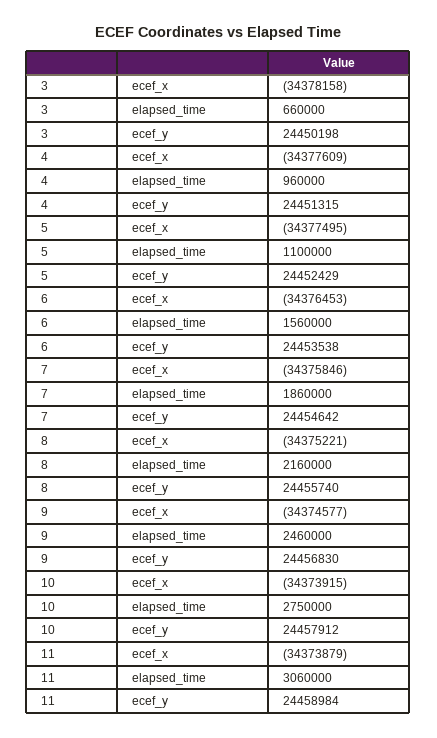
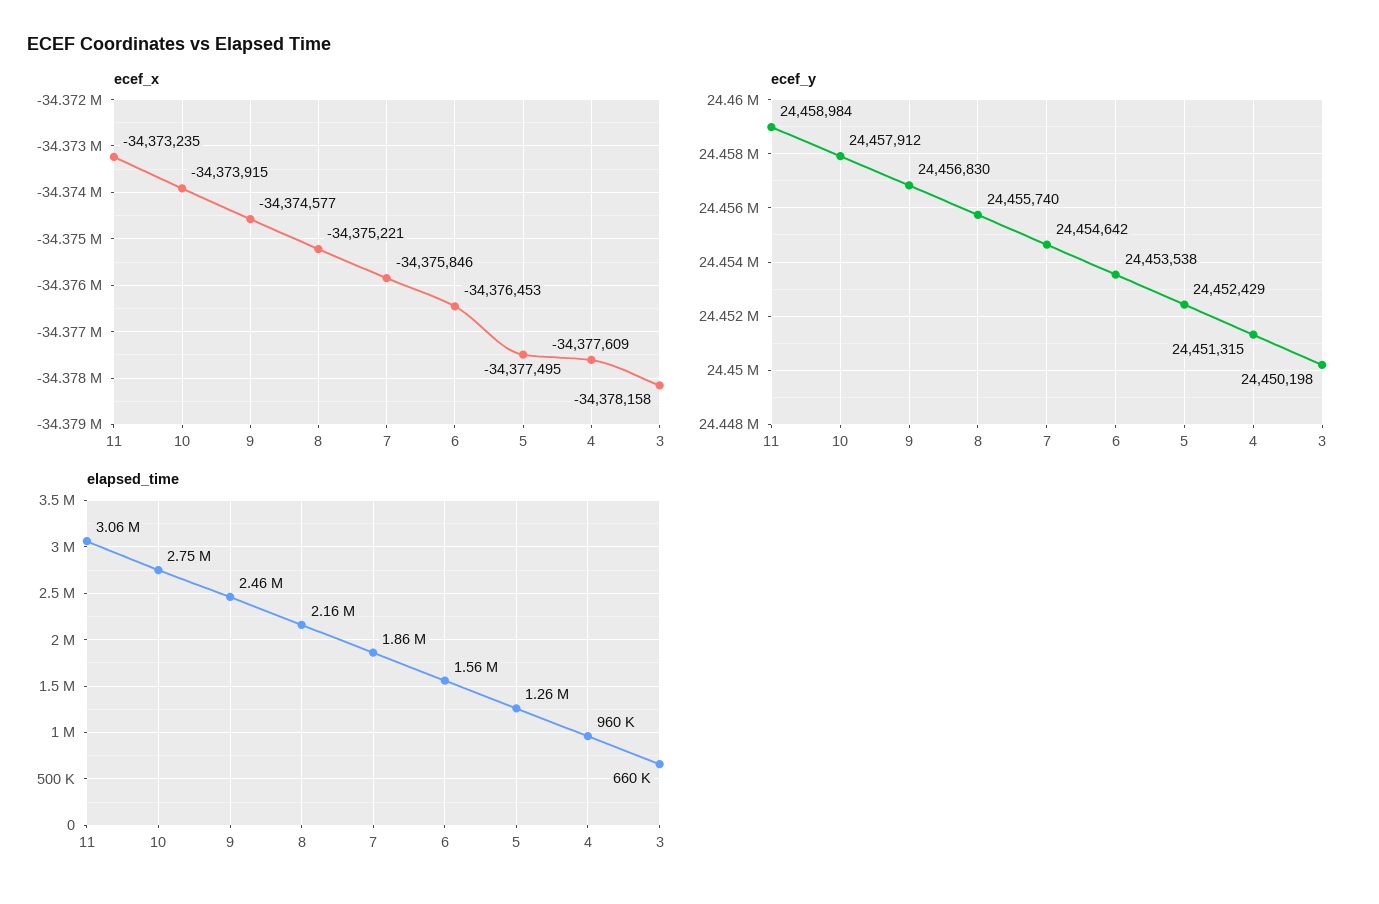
elapsed_time, 5: 1100000 -> 1260000
ecef_x, 11: -34373879 -> -34373235

